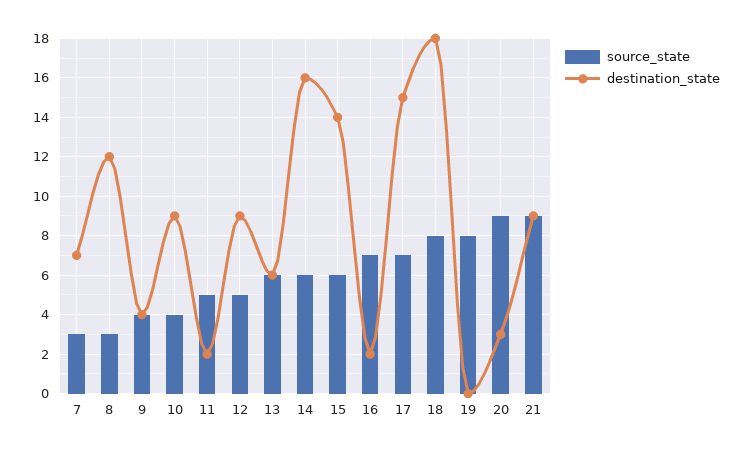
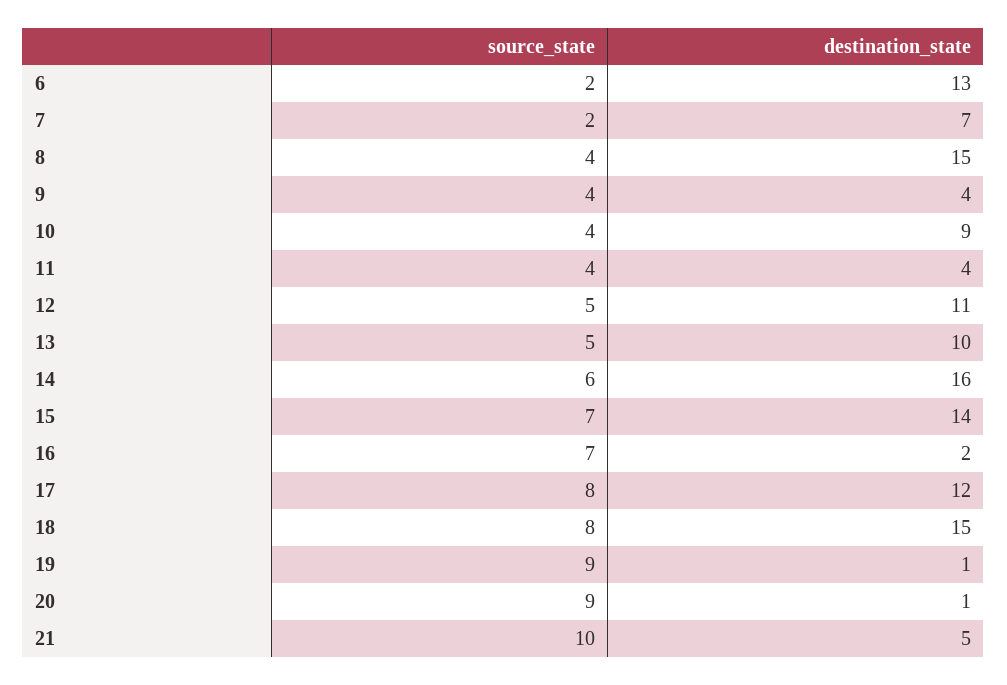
source_state, 7: 3 -> 2
source_state, 8: 3 -> 4
destination_state, 8: 12 -> 15
source_state, 11: 5 -> 4
destination_state, 11: 2 -> 4
destination_state, 12: 9 -> 11
source_state, 13: 6 -> 5
destination_state, 13: 6 -> 10
source_state, 15: 6 -> 7
source_state, 17: 7 -> 8
destination_state, 17: 15 -> 12
destination_state, 18: 18 -> 15
source_state, 19: 8 -> 9
destination_state, 19: 0 -> 1
destination_state, 20: 3 -> 1
source_state, 21: 9 -> 10
destination_state, 21: 9 -> 5
source_state, 6: none -> 2
destination_state, 6: none -> 13

